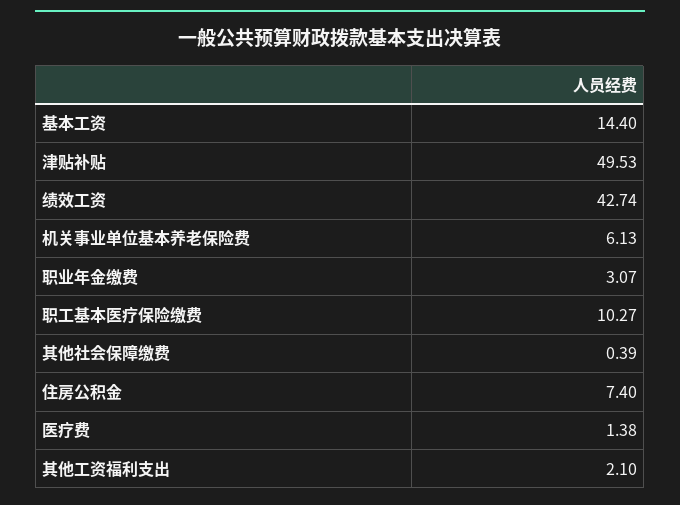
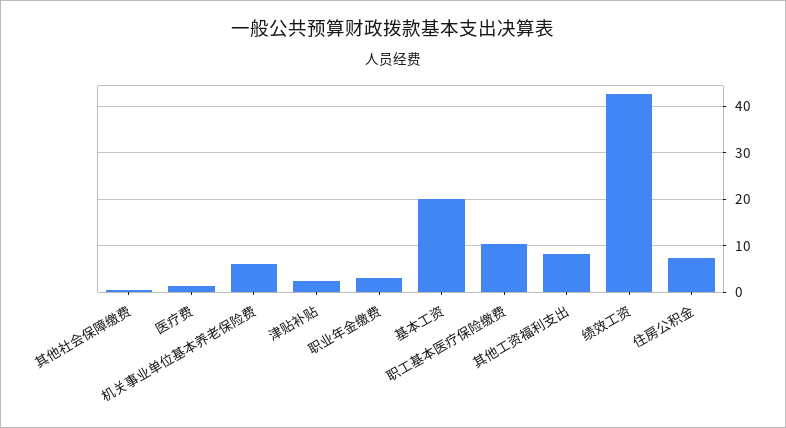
基本工资: 14.4 -> 20
津贴补贴: 49.53 -> 2
其他工资福利支出: 2.1 -> 8

